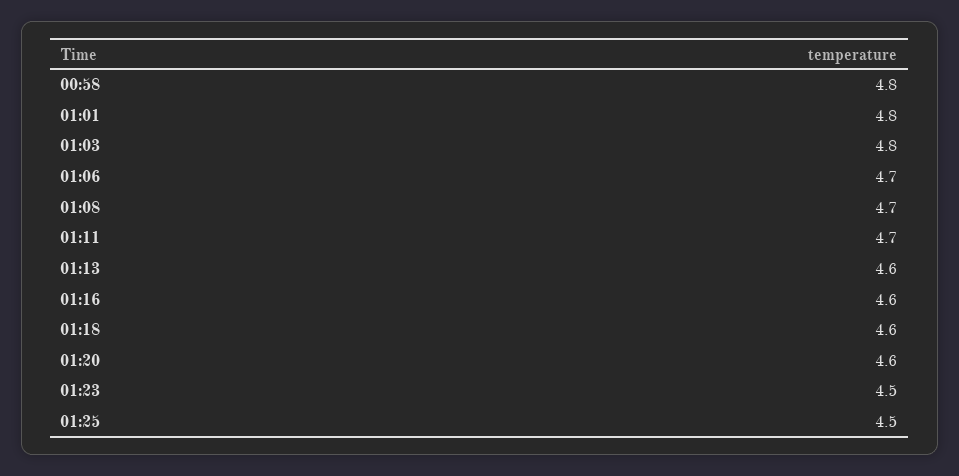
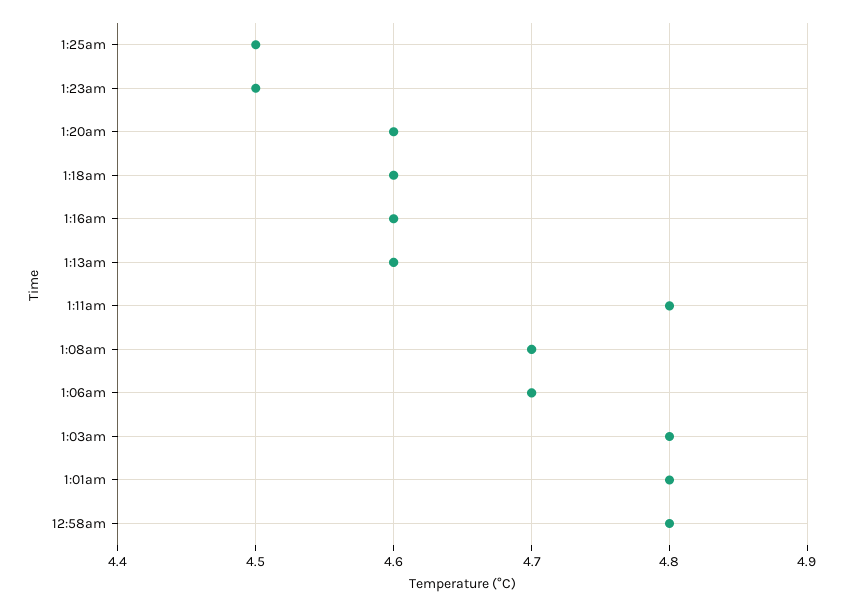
01:11: 4.7 -> 4.8

